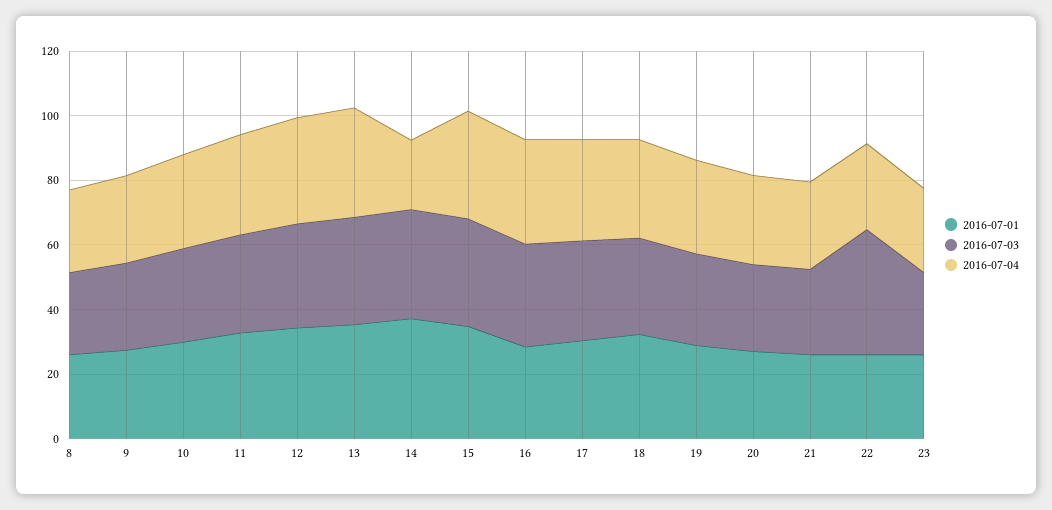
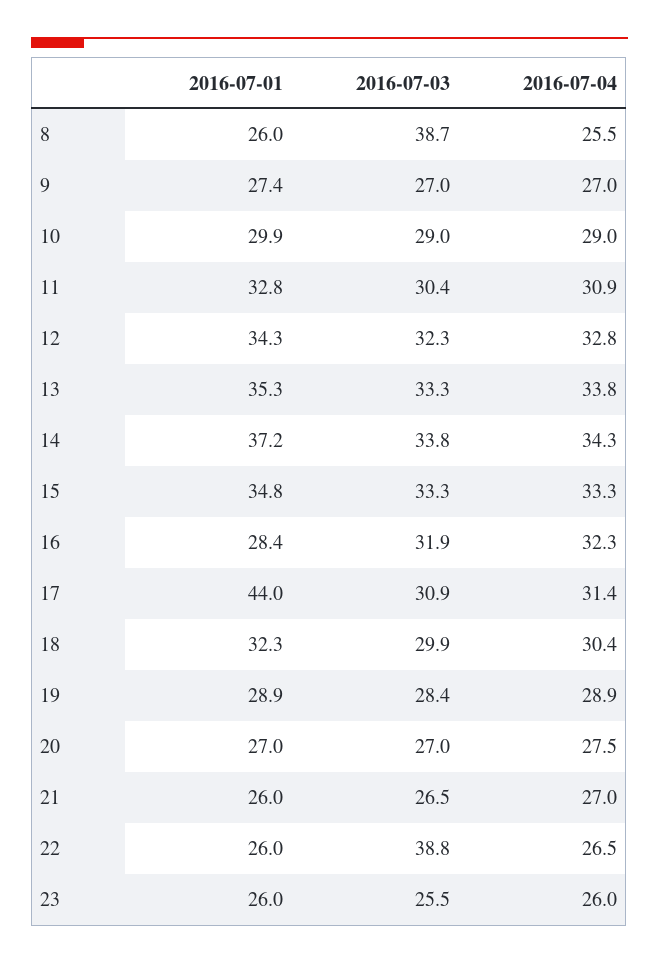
2016-07-03, 8: 25 -> 38.7
2016-07-04, 14: 20 -> 34.3
2016-07-01, 17: 30 -> 44

